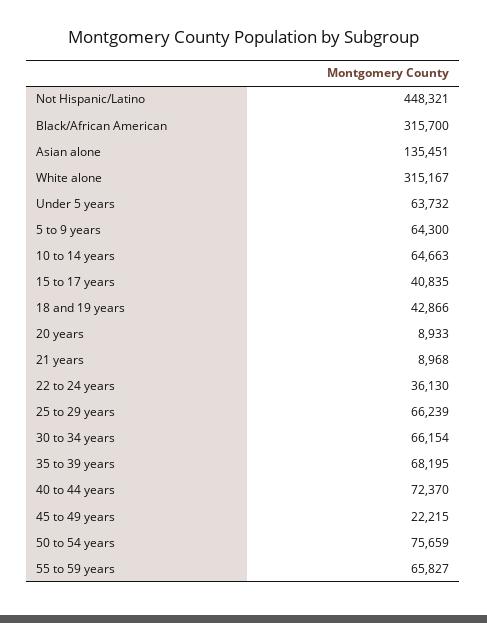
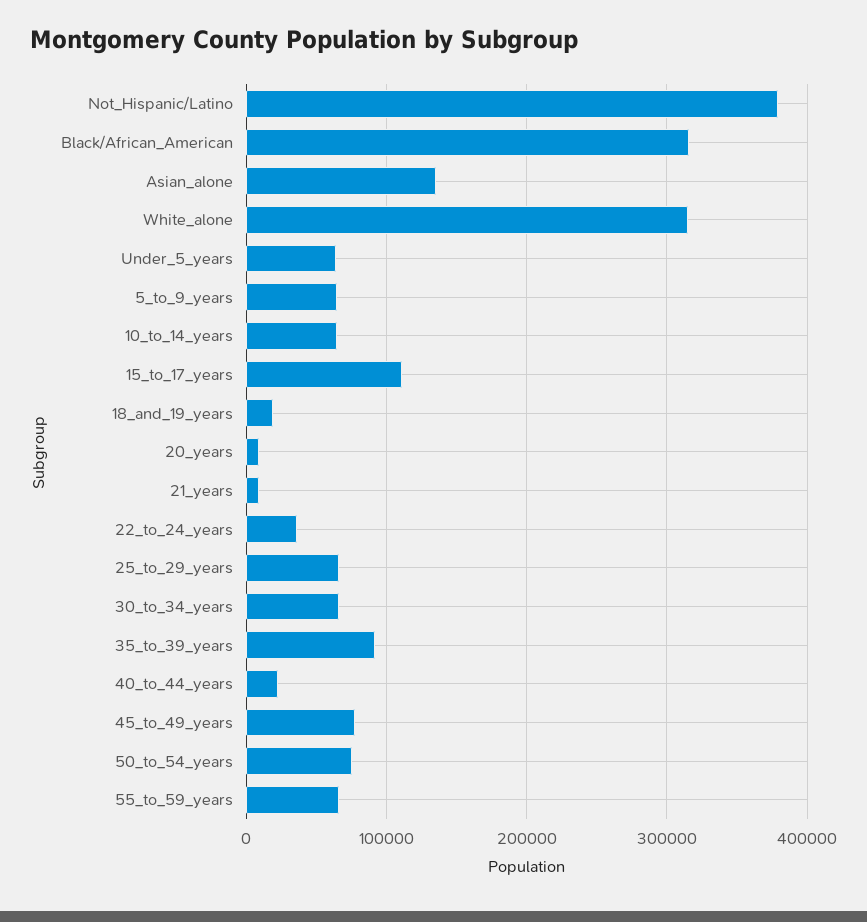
Not Hispanic/Latino: 448321 -> 380000
15 to 17 years: 40835 -> 110000
18 and 19 years: 42866 -> 20000
35 to 39 years: 68195 -> 90000
40 to 44 years: 72370 -> 20000
45 to 49 years: 22215 -> 80000

